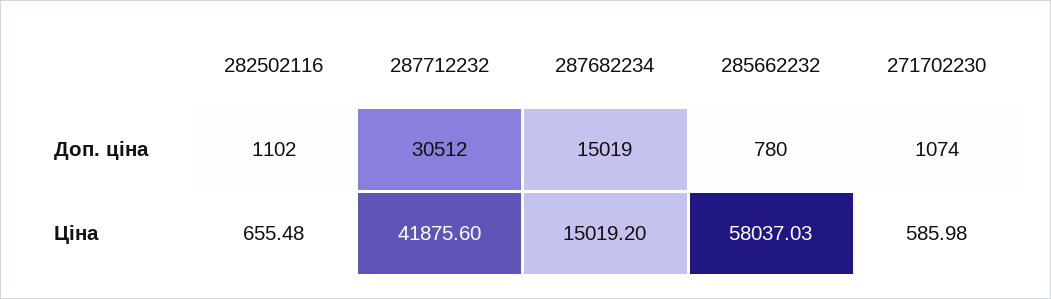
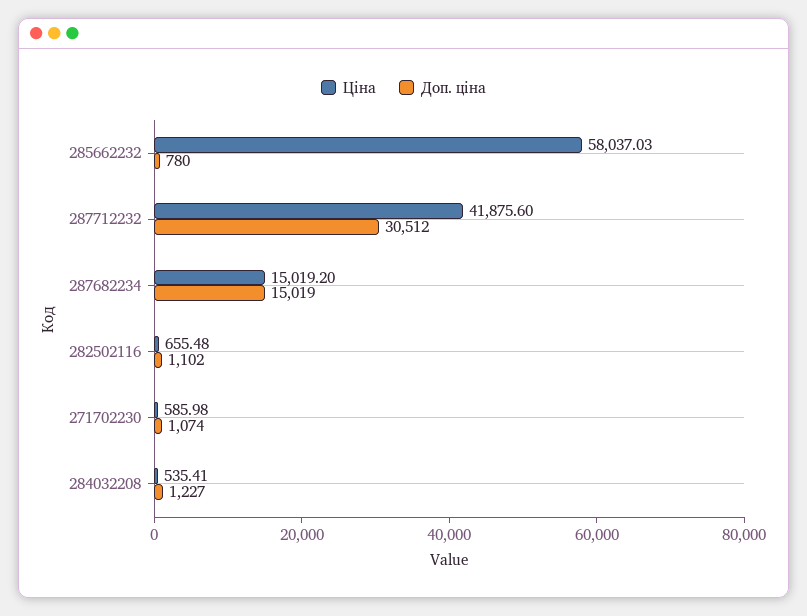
Ціна, 284032208: none -> 535.41
Доп. ціна, 284032208: none -> 1227

